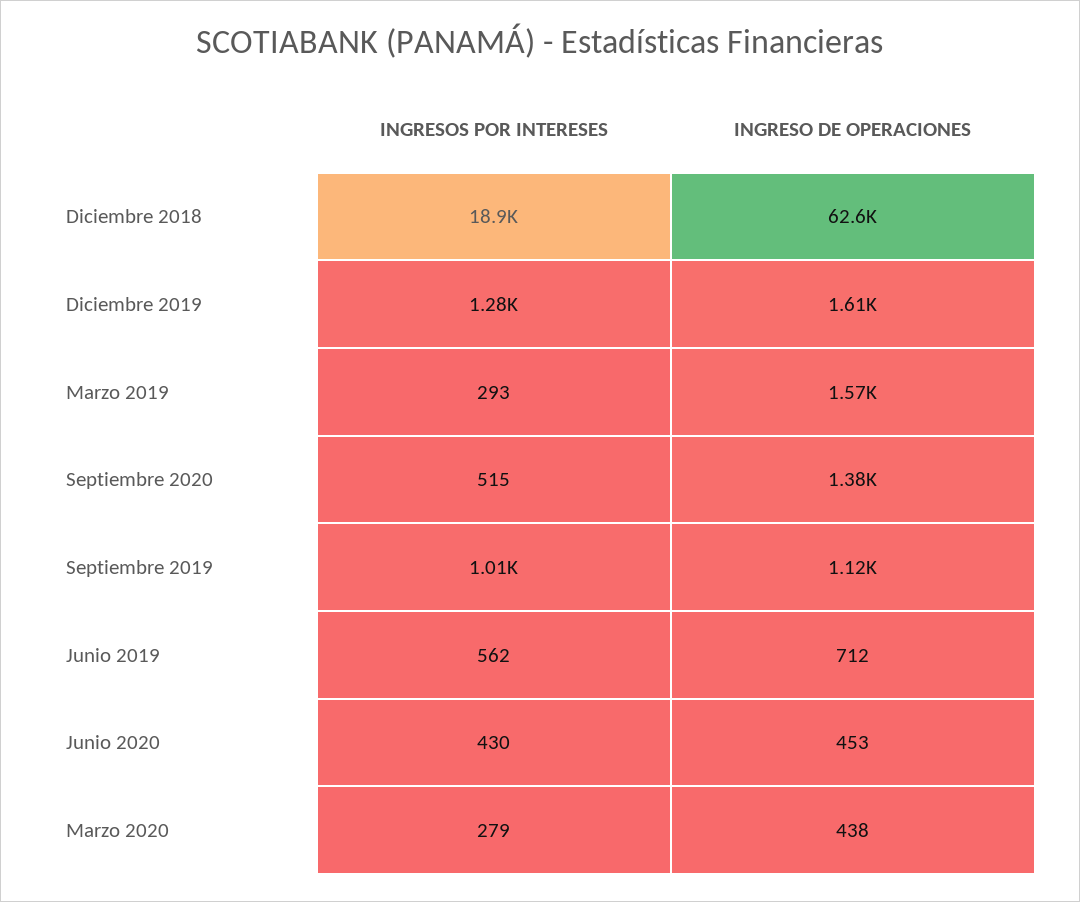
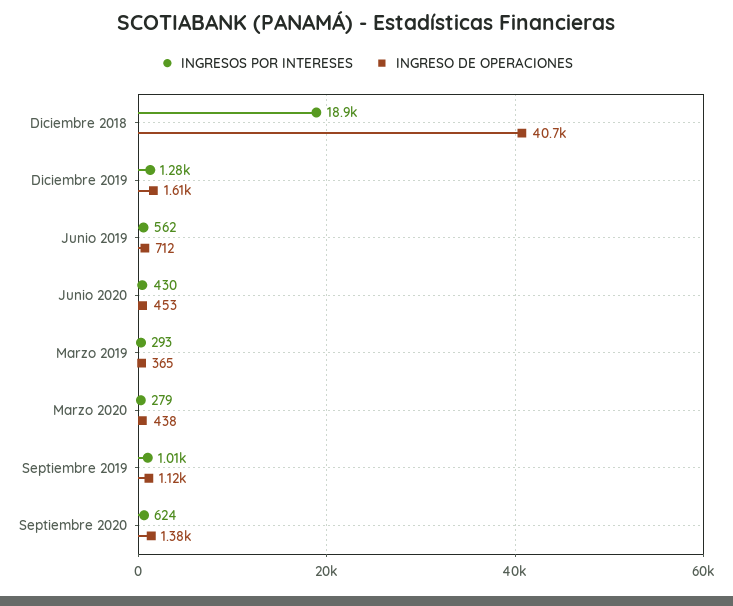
INGRESO DE OPERACIONES, Diciembre 2018: 62600 -> 40700
INGRESO DE OPERACIONES, Marzo 2019: 1570 -> 365
INGRESOS POR INTERESES, Septiembre 2020: 515 -> 624

